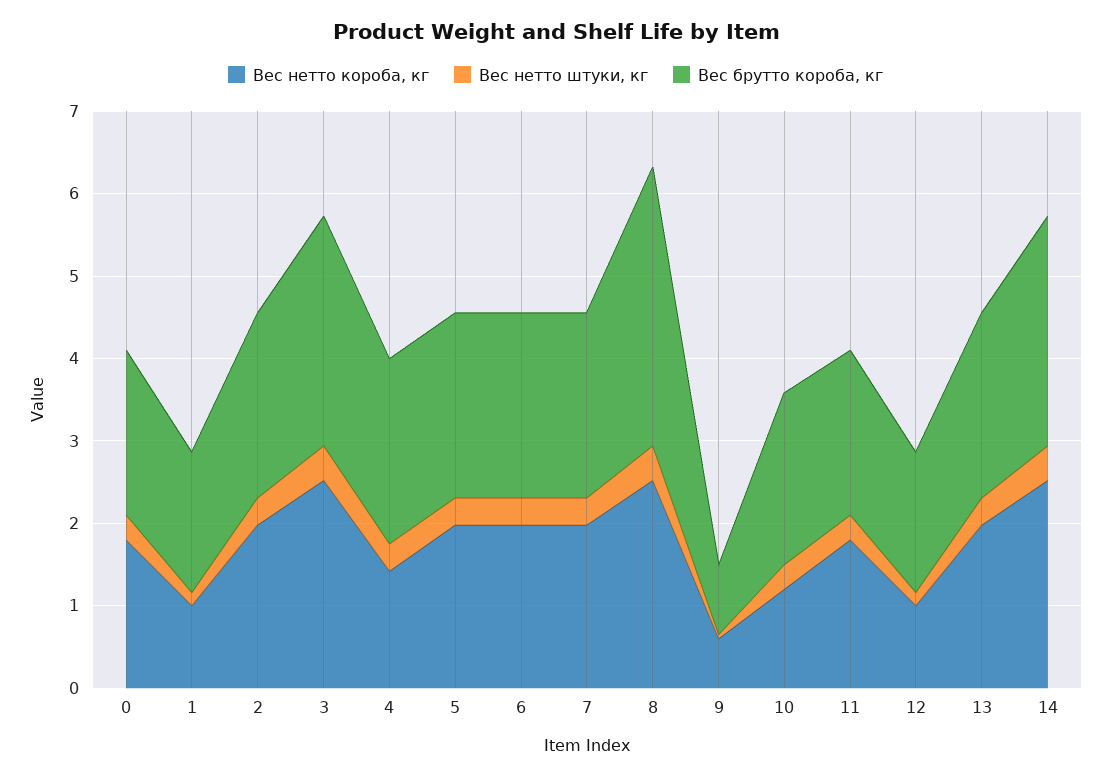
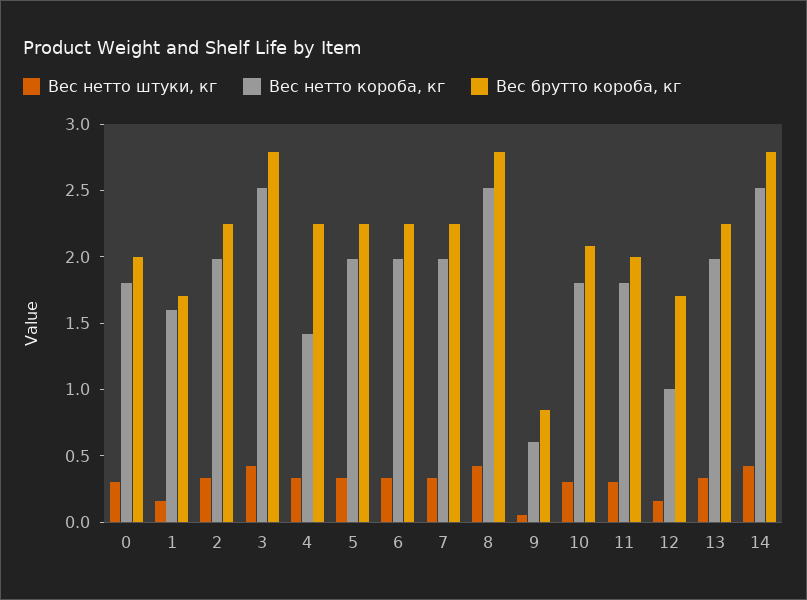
Вес нетто короба, кг, 1: 1 -> 1.6
Вес брутто короба, кг, 8: 3.4 -> 2.8
Вес нетто короба, кг, 10: 1.2 -> 1.8

